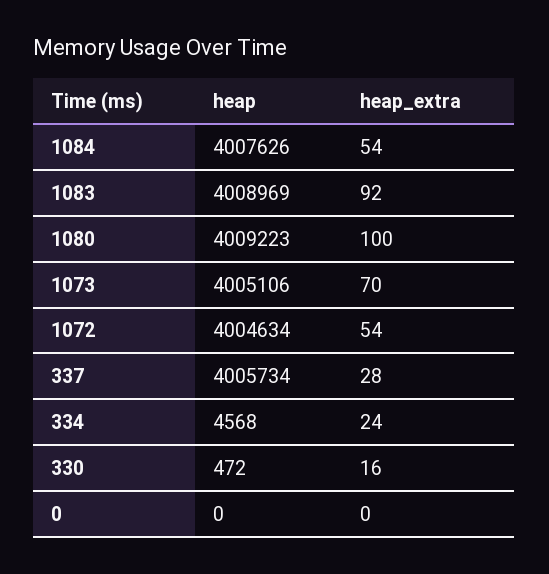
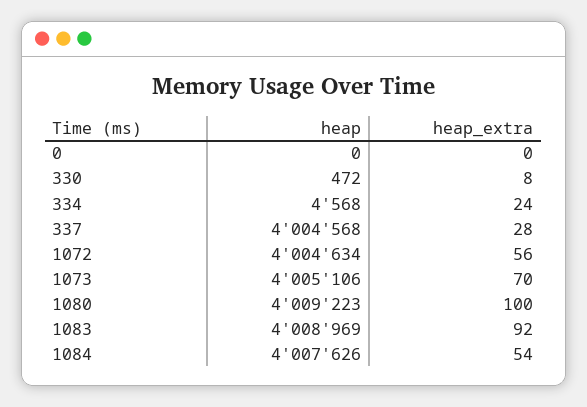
heap_extra, 1072: 54 -> 56
heap, 337: 4005734 -> 4004568
heap_extra, 330: 16 -> 8

